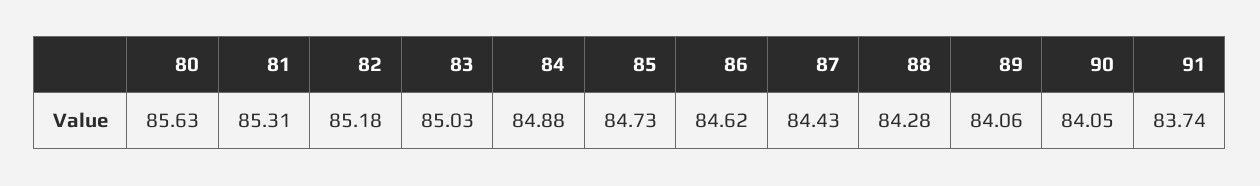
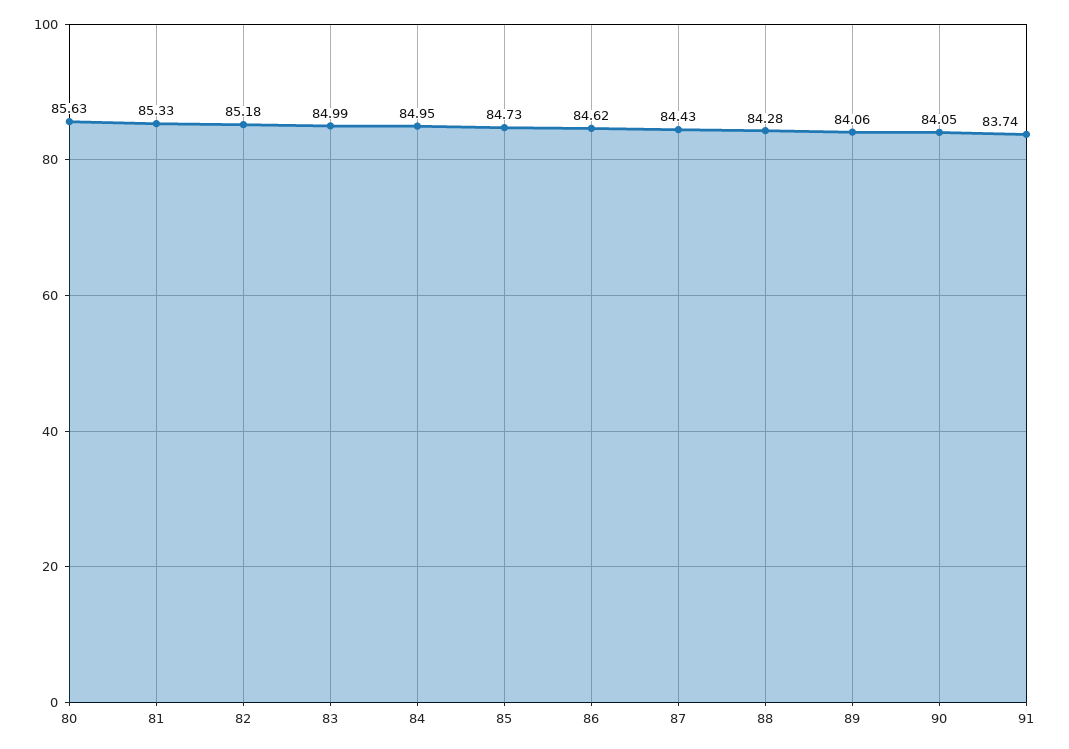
81: 85.31 -> 85.33
83: 85.03 -> 84.99
84: 84.88 -> 84.95

